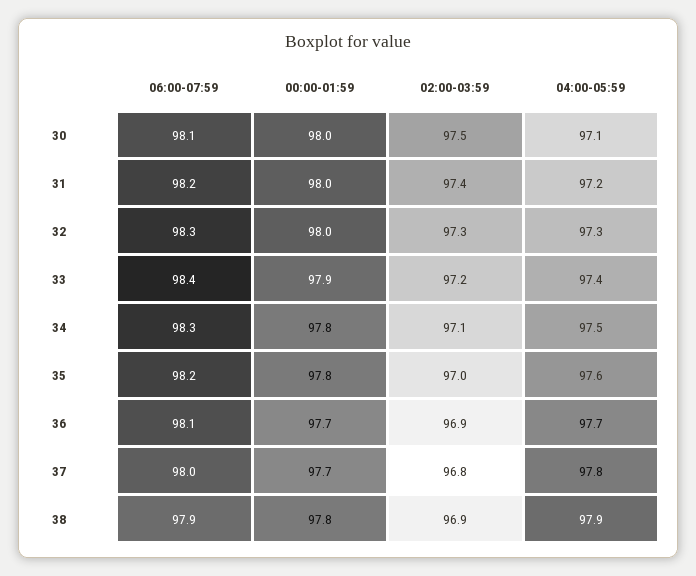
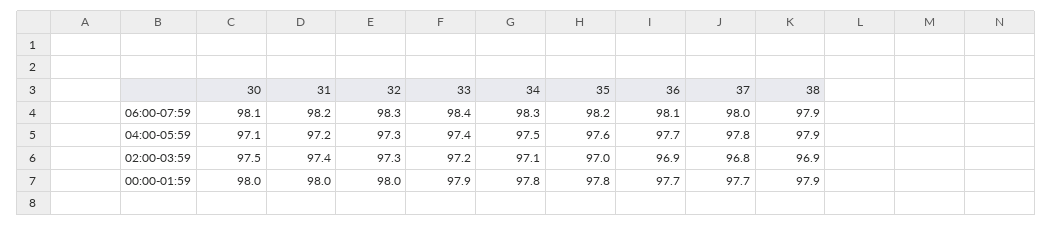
00:00-01:59, 38: 97.8 -> 97.9

